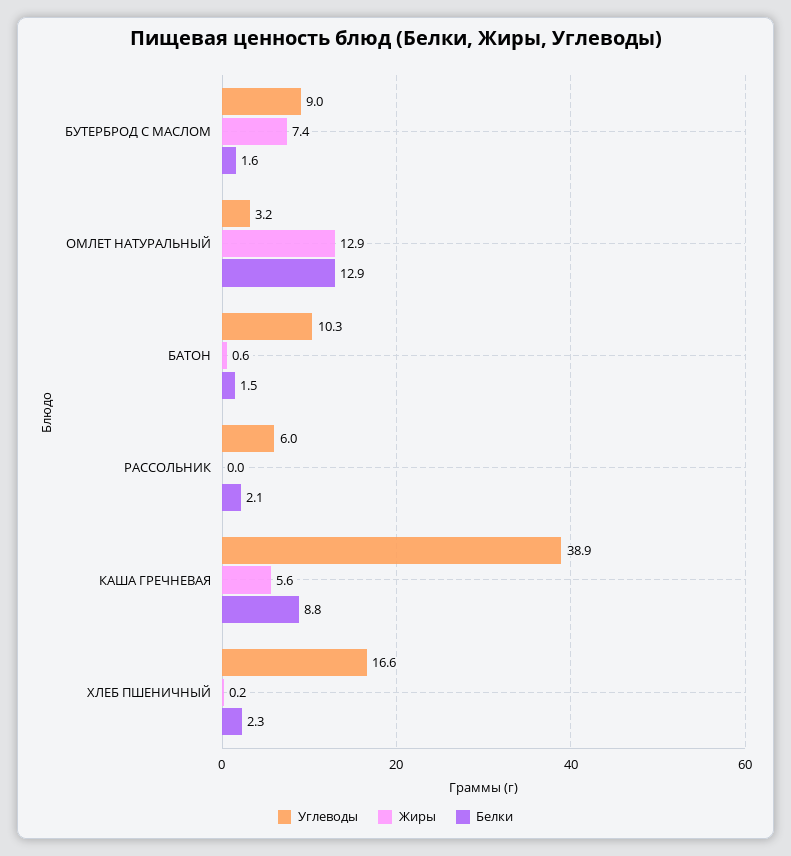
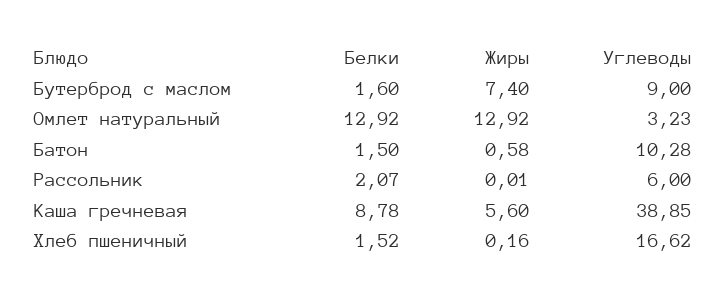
Белки, ХЛЕБ ПШЕНИЧНЫЙ: 2.3 -> 1.52

